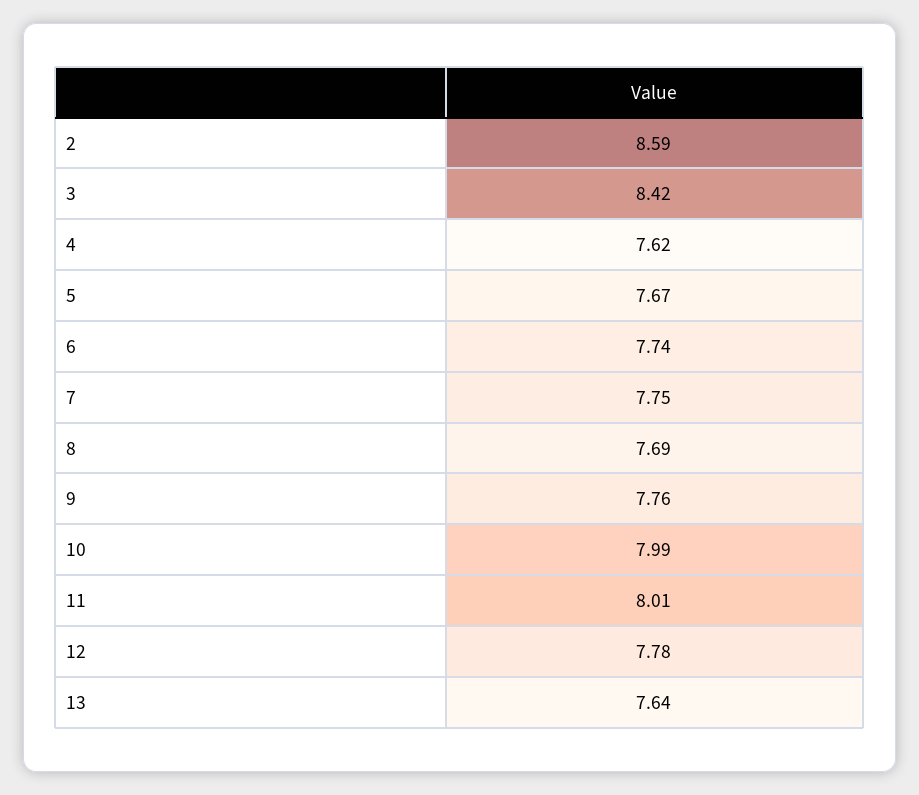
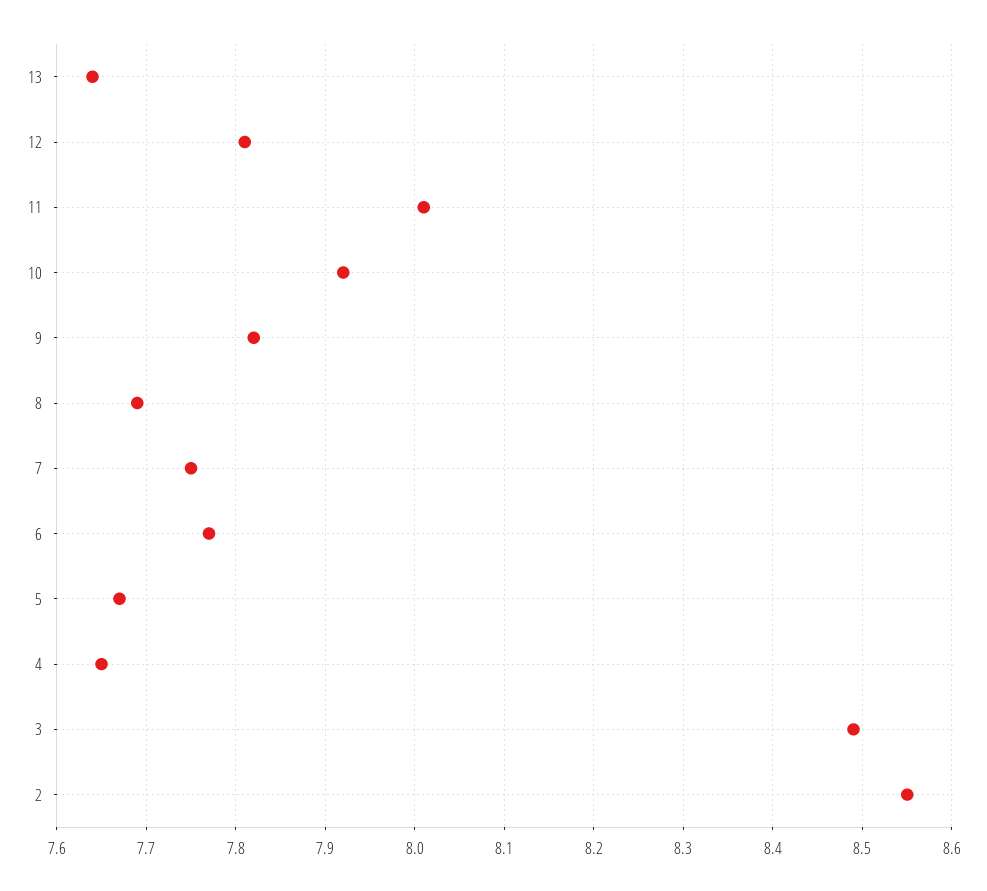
2: 8.59 -> 8.55
3: 8.42 -> 8.49
4: 7.62 -> 7.65
6: 7.74 -> 7.77
9: 7.76 -> 7.82
10: 7.99 -> 7.92
12: 7.78 -> 7.81

